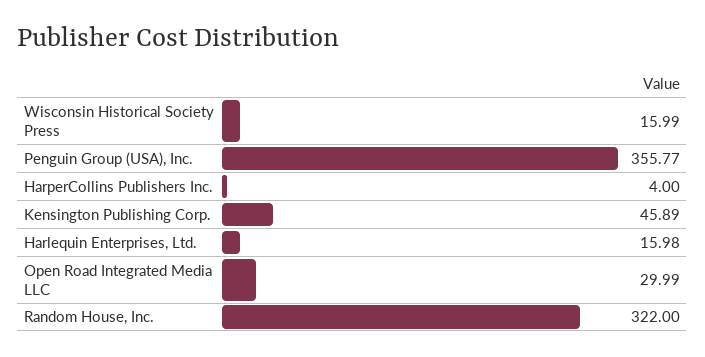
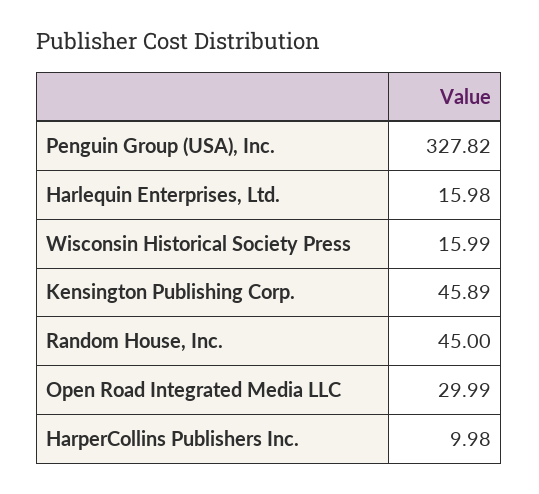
Penguin Group (USA), Inc.: 355.77 -> 327.82
HarperCollins Publishers Inc.: 4 -> 9.98
Random House, Inc.: 322 -> 45

